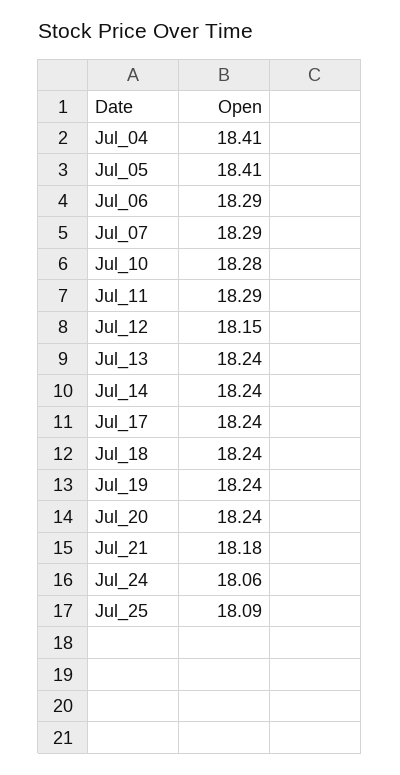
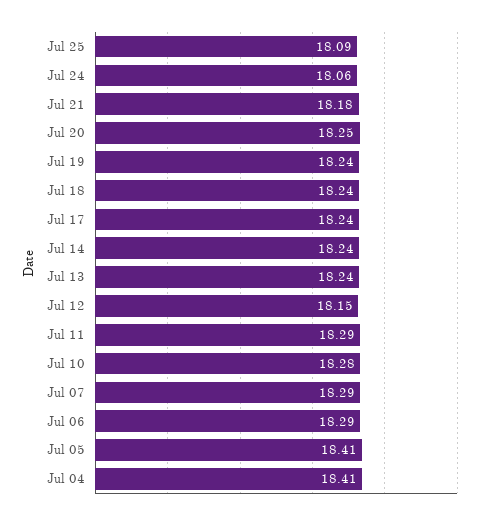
Jul_20: 18.24 -> 18.25

